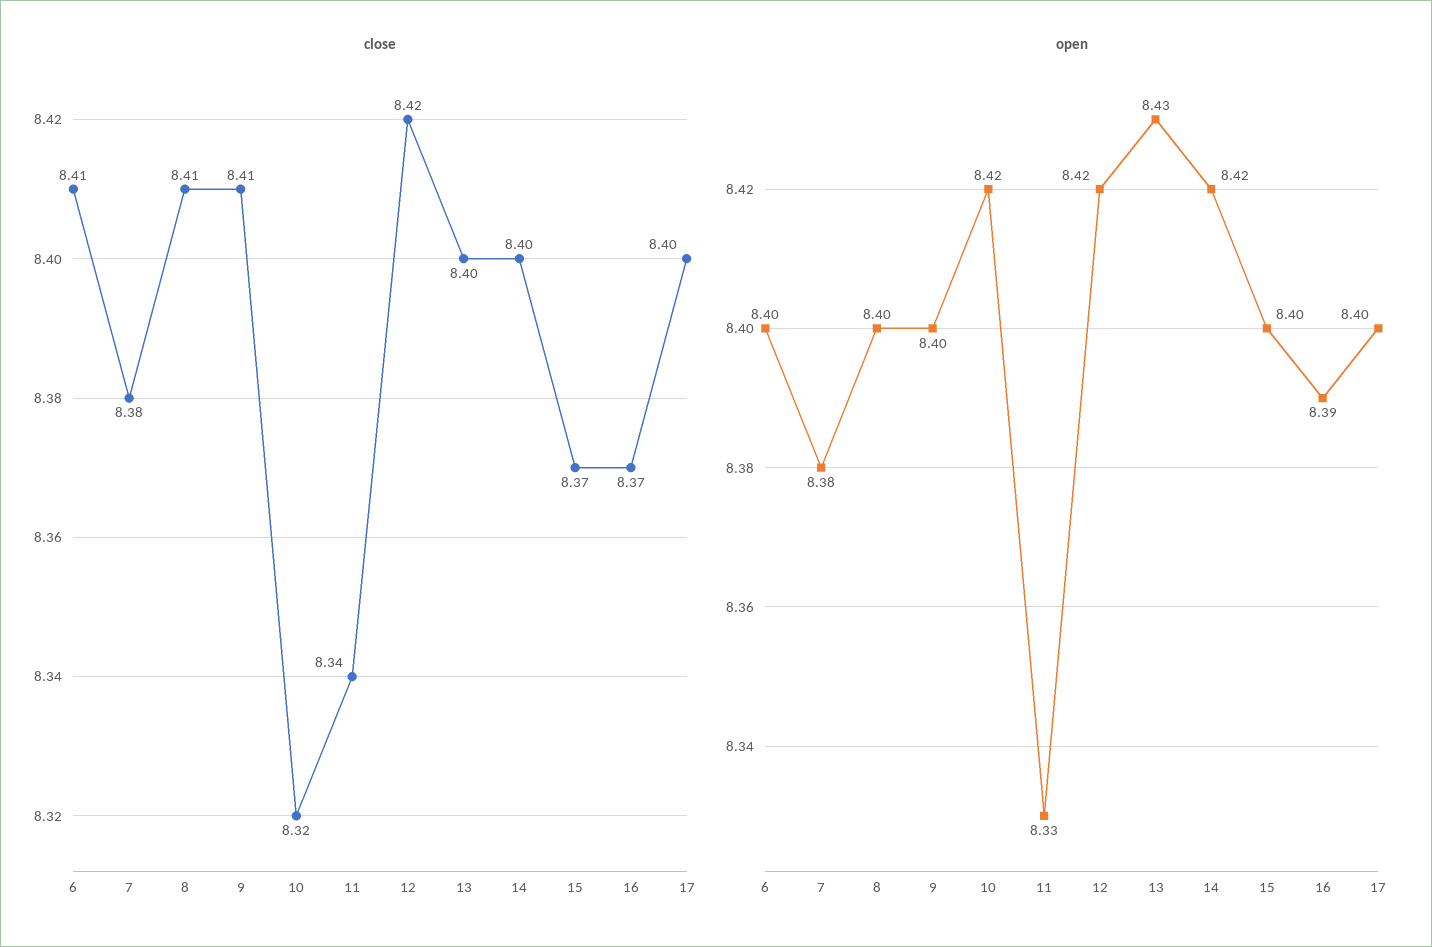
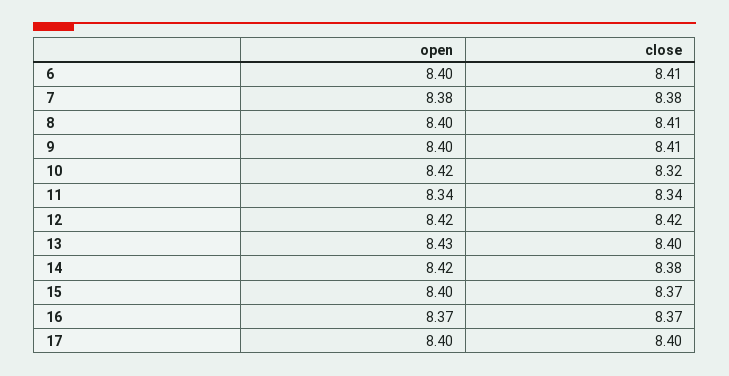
close, 14: 8.4 -> 8.38
open, 11: 8.33 -> 8.34
open, 16: 8.39 -> 8.37

